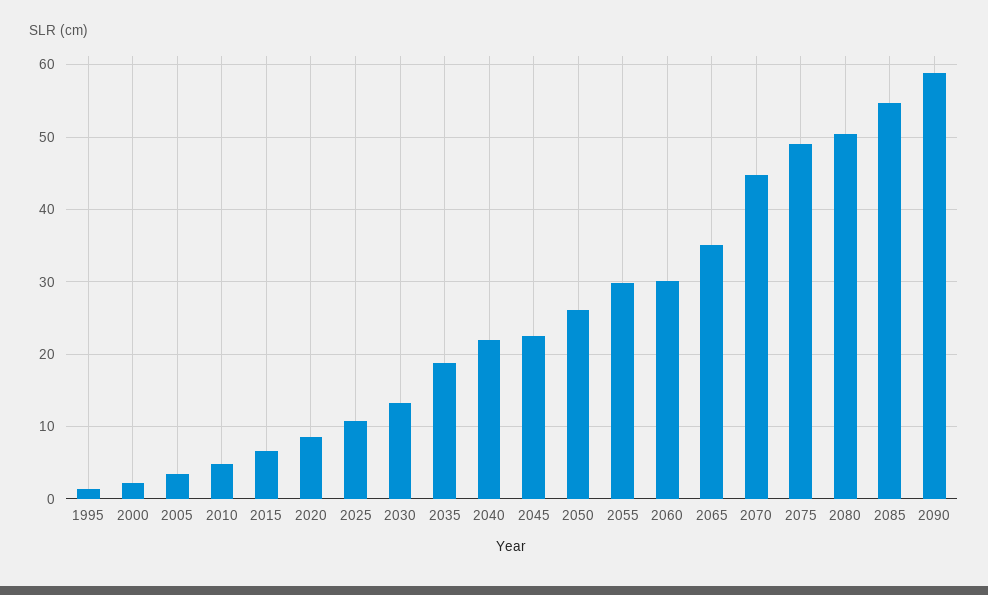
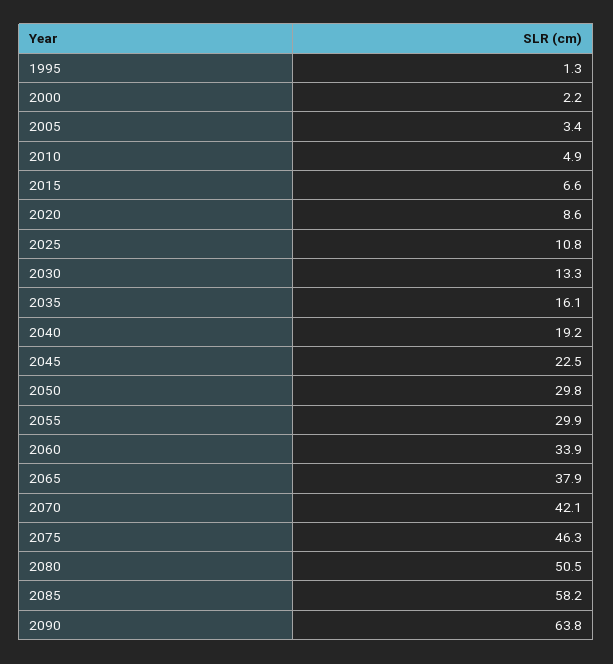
2035: 19 -> 16.1
2040: 22 -> 19.2
2050: 26 -> 29.8
2060: 30 -> 33.9
2065: 35 -> 37.9
2070: 45 -> 42.1
2075: 49 -> 46.3
2085: 55 -> 58.2
2090: 59 -> 63.8

